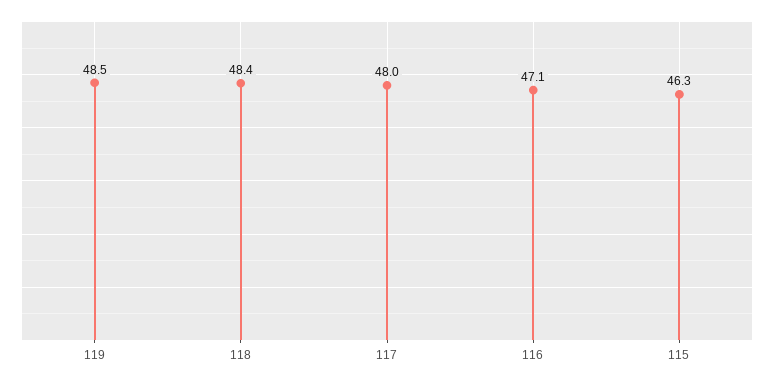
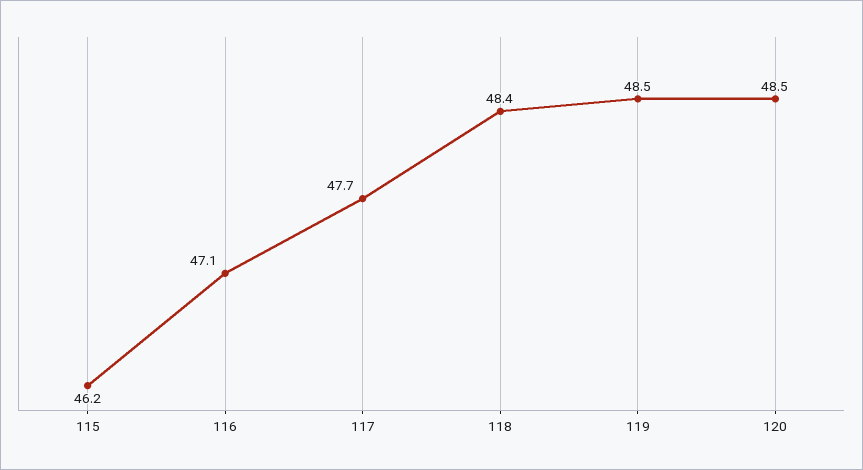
117: 48 -> 47.7
115: 46.3 -> 46.2
120: none -> 48.5

